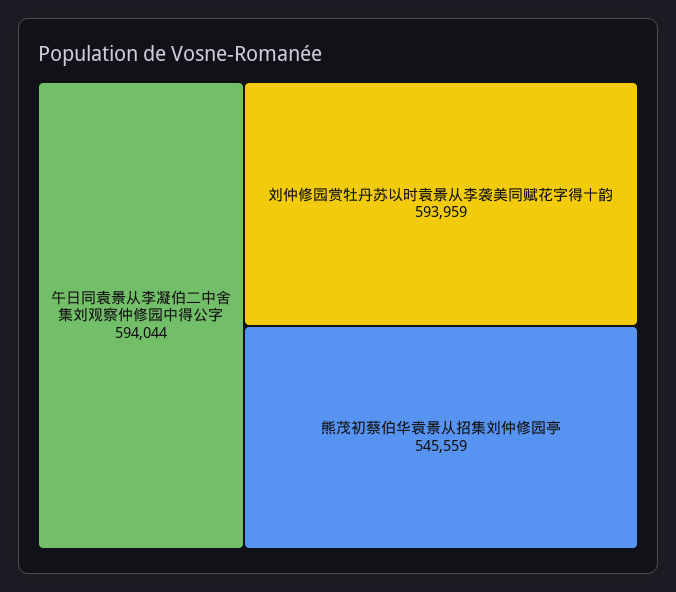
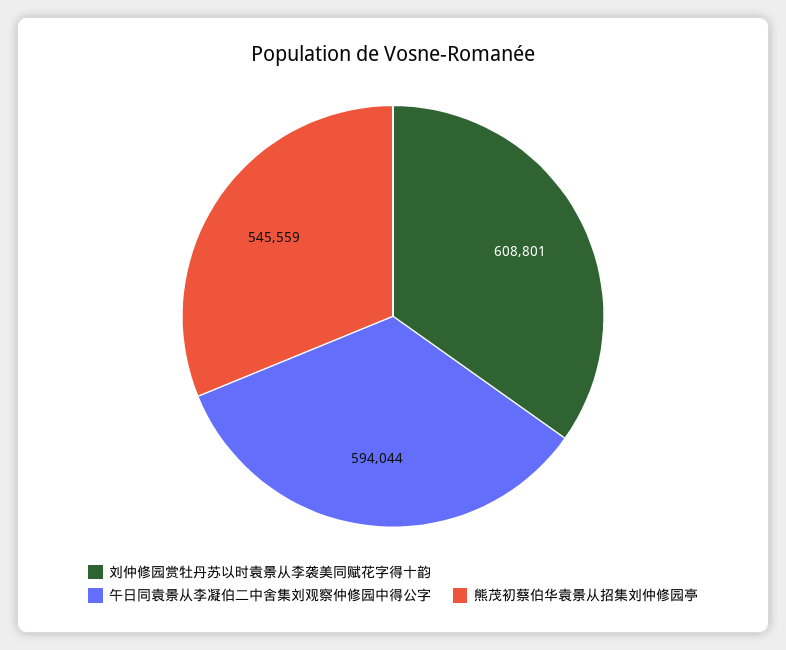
刘仲修园赏牡丹苏以时袁景从李袭美同赋花字得十韵: 593959 -> 608801

